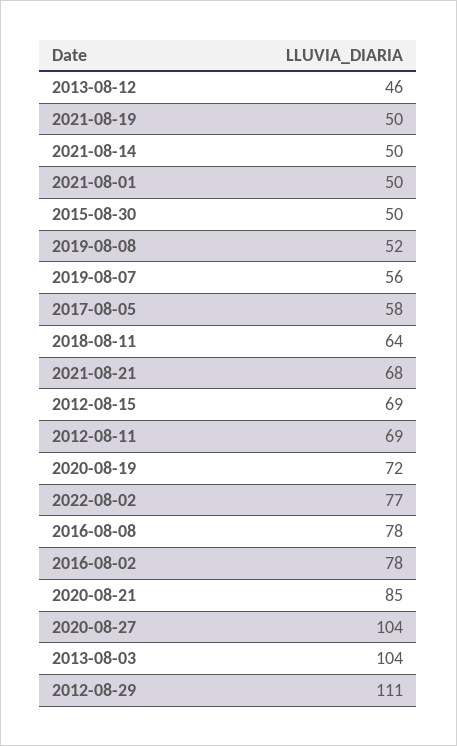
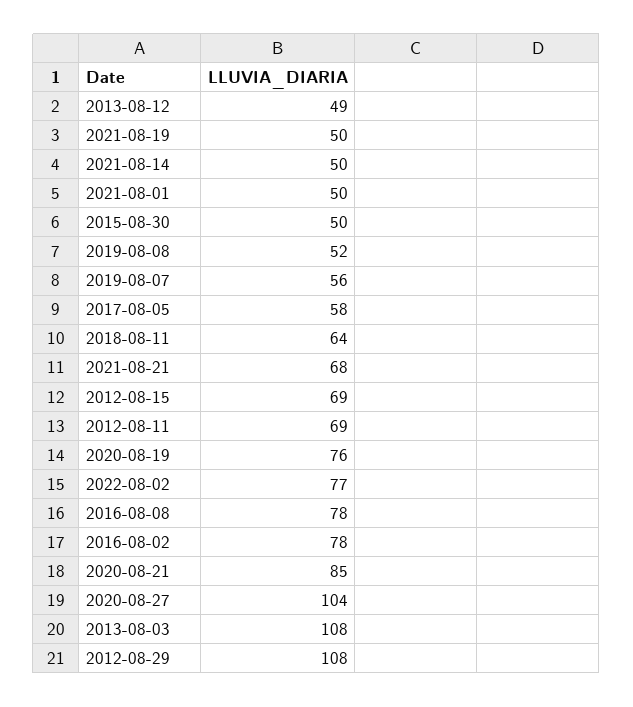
2013-08-12: 46 -> 49
2020-08-19: 72 -> 76
2013-08-03: 104 -> 108
2012-08-29: 111 -> 108

